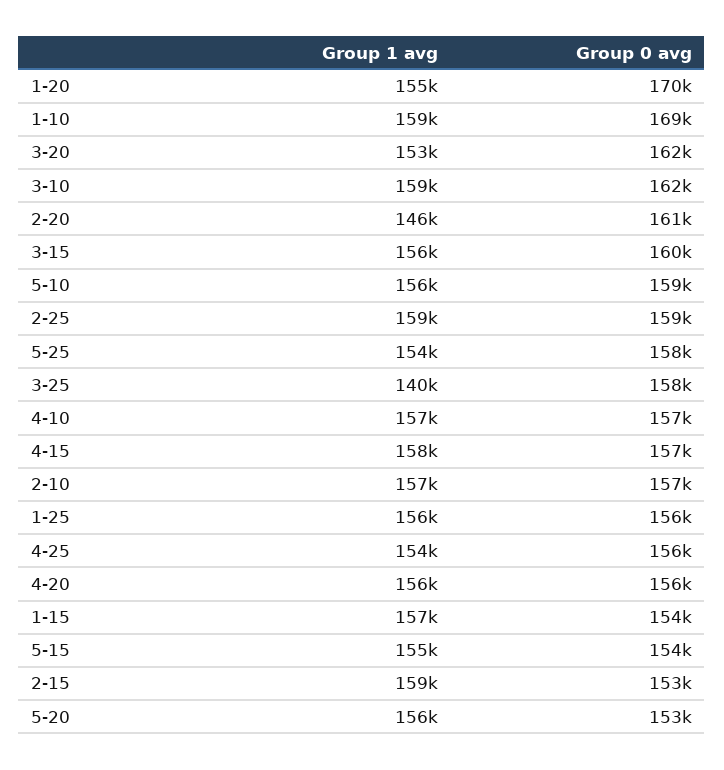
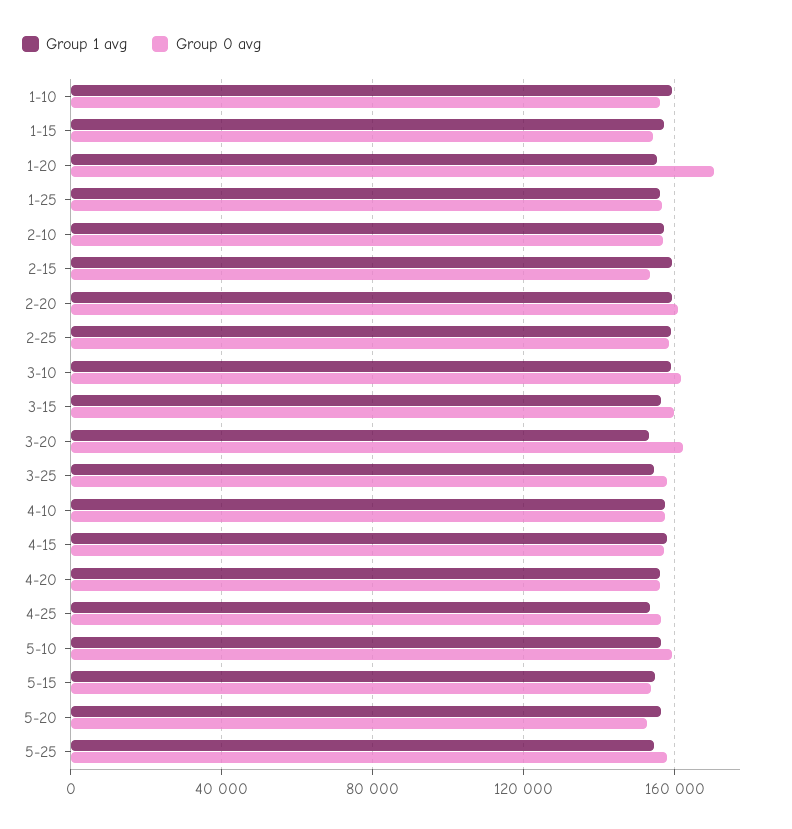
Group 0 avg, 1-10: 169000 -> 155000
Group 1 avg, 2-20: 146000 -> 160000
Group 1 avg, 3-25: 140000 -> 155000

